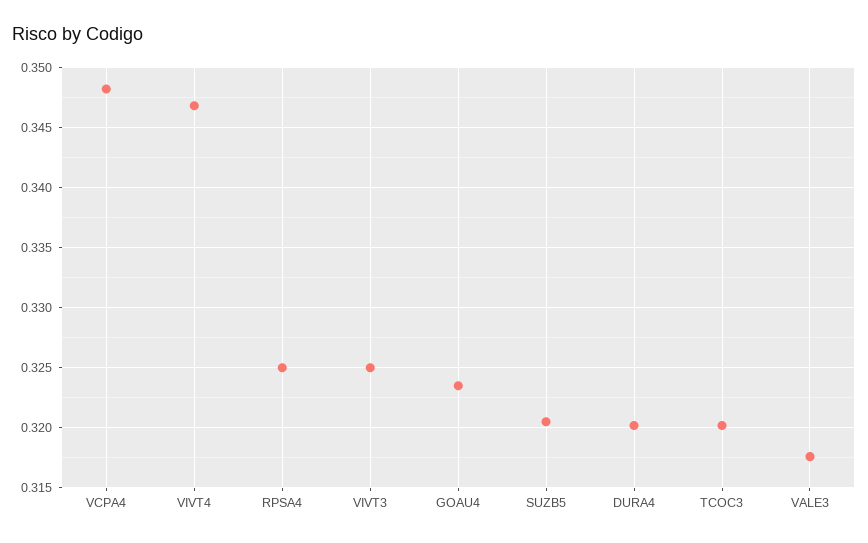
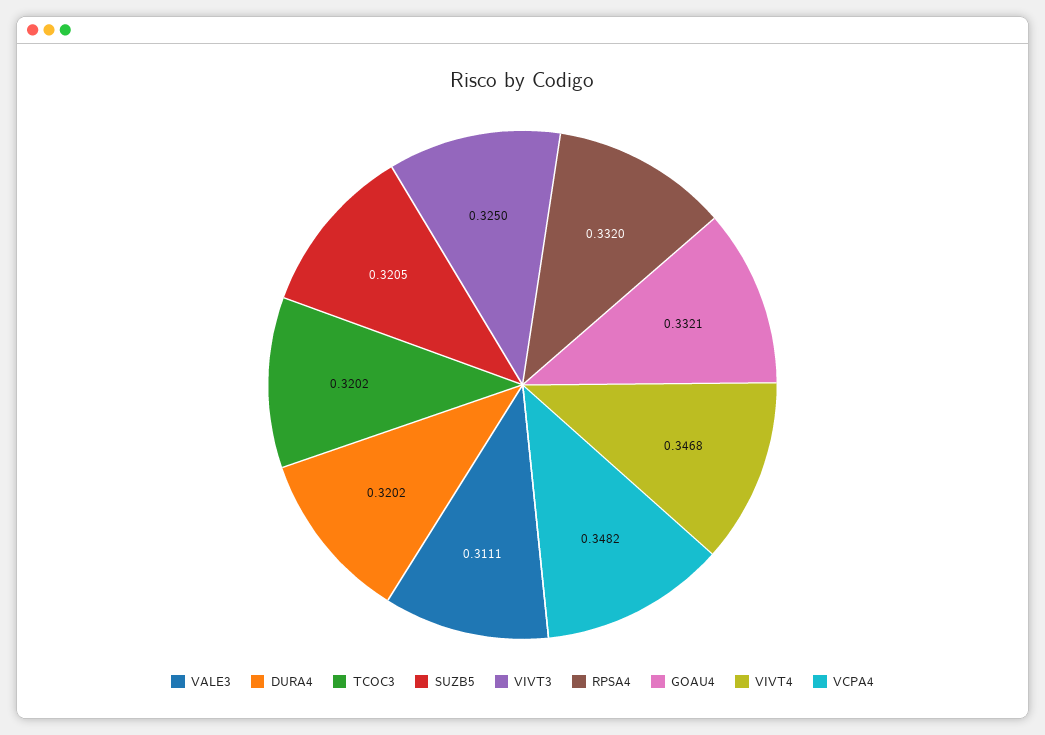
RPSA4: 0.325 -> 0.332
GOAU4: 0.3235 -> 0.3321
VALE3: 0.3175 -> 0.3111

